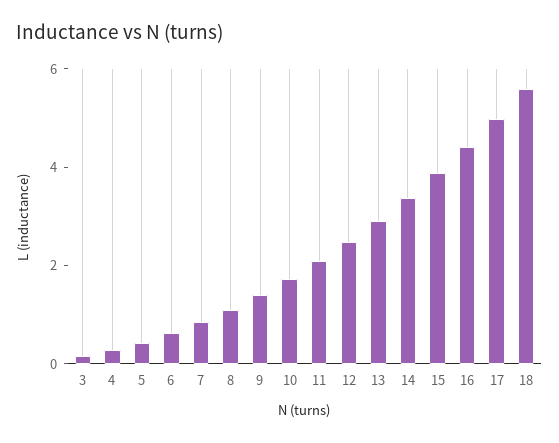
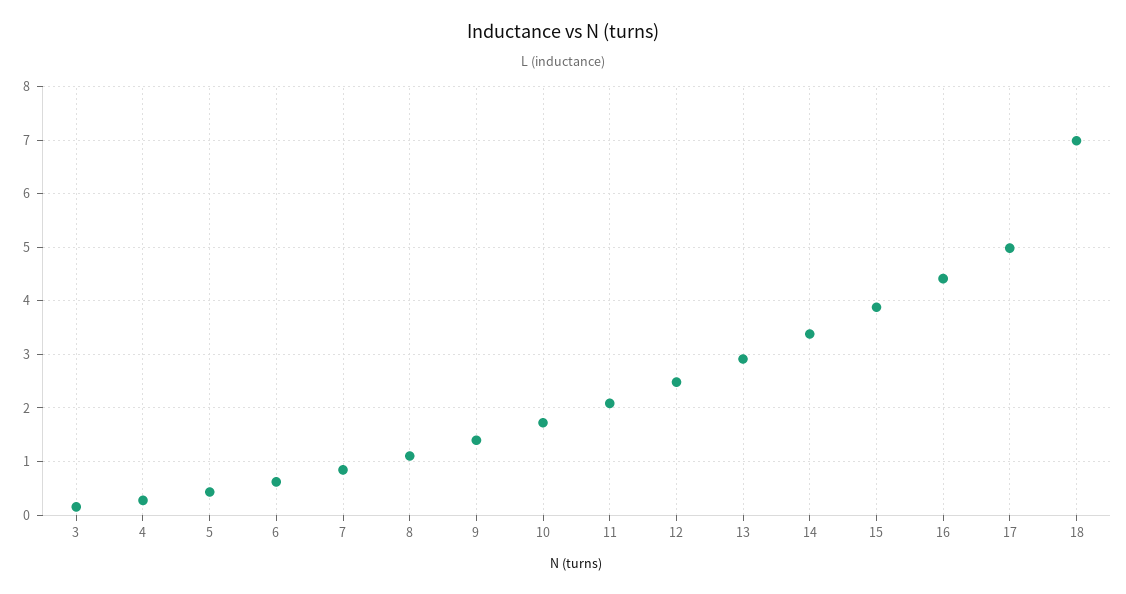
18: 5.5 -> 7

